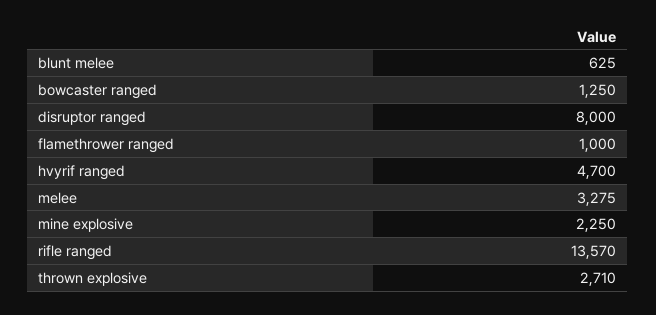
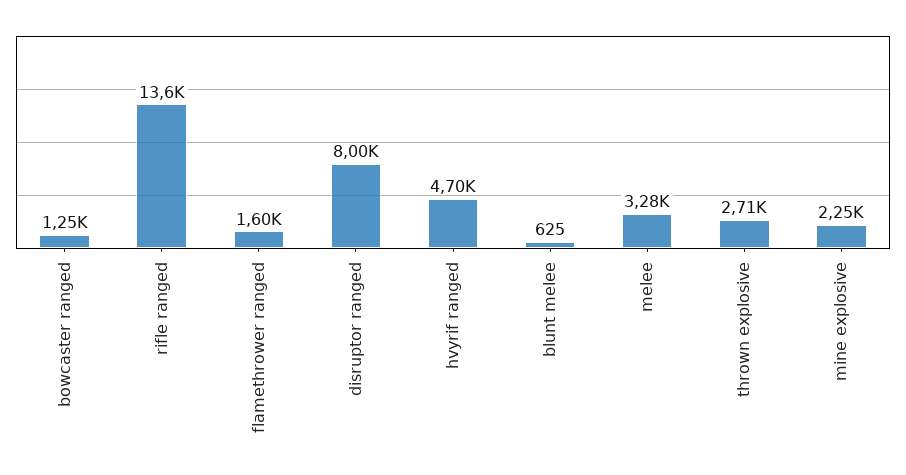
flamethrower ranged: 1000 -> 1600

